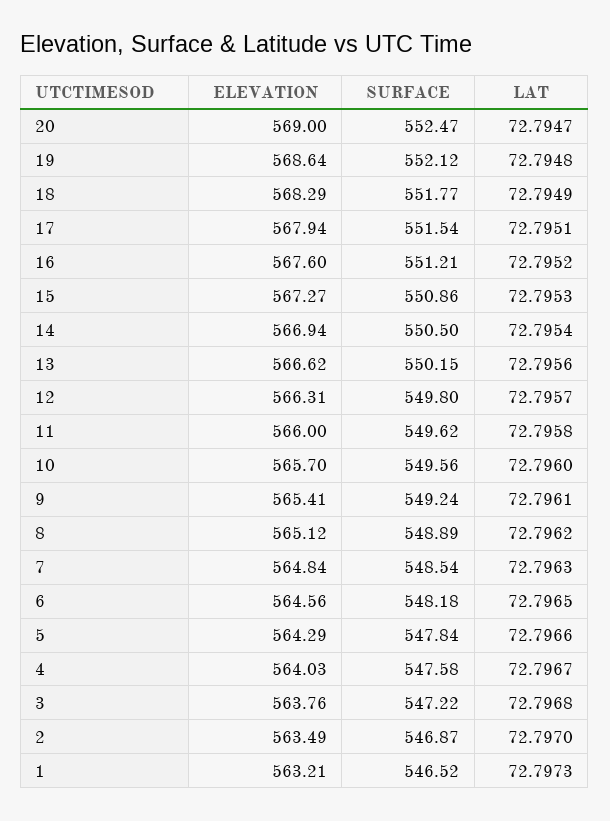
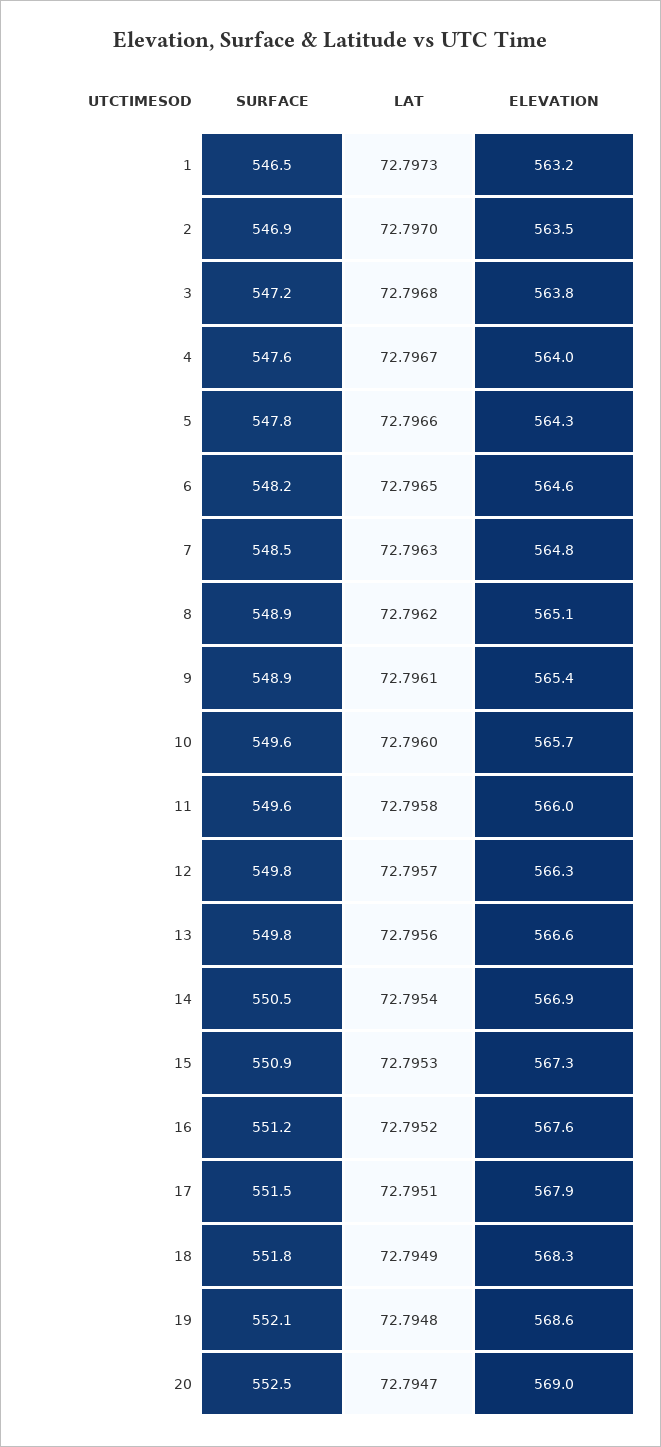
SURFACE, 13: 550.15 -> 549.8
SURFACE, 9: 549.24 -> 548.9

